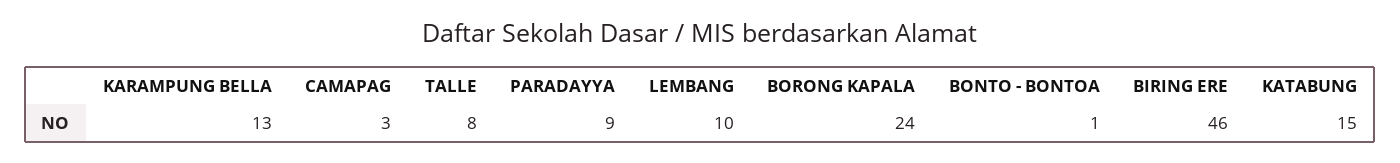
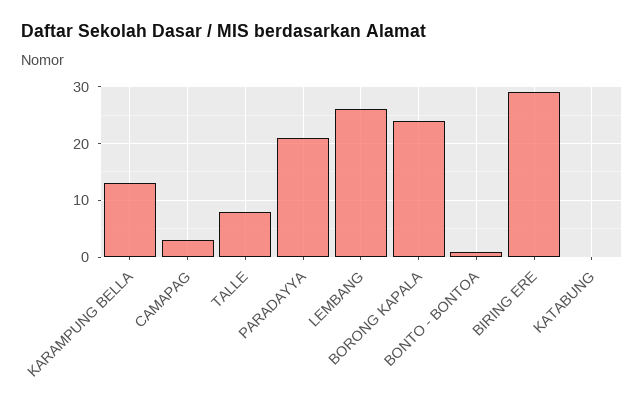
PARADAYYA: 9 -> 20
LEMBANG: 10 -> 25
BIRING ERE: 46 -> 30
KATABUNG: 15 -> 0

